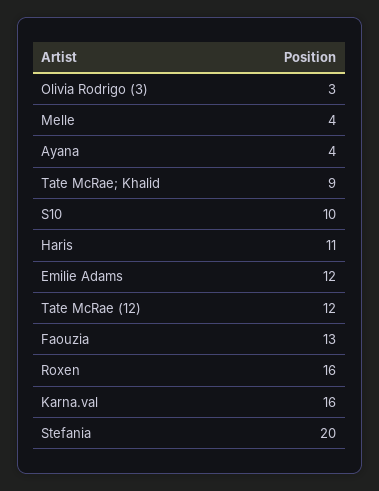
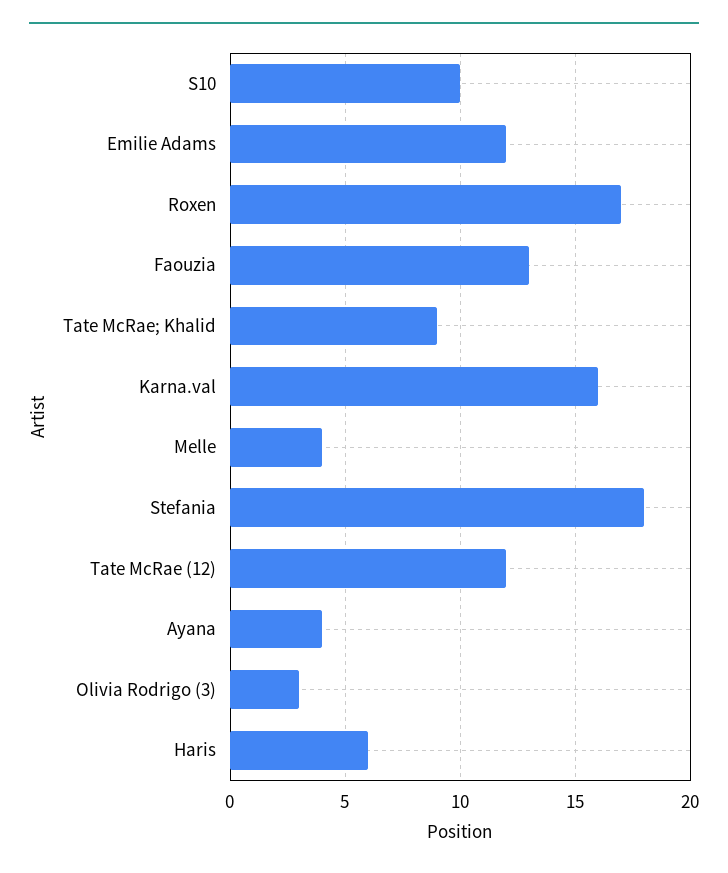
Haris: 11 -> 6
Roxen: 16 -> 17
Stefania: 20 -> 18

